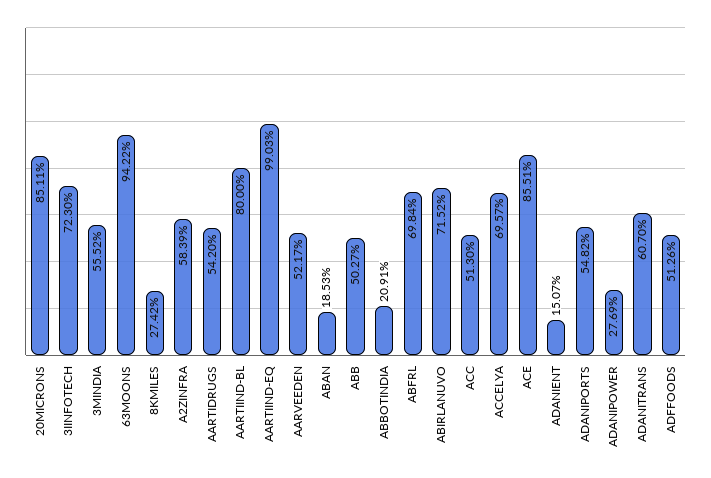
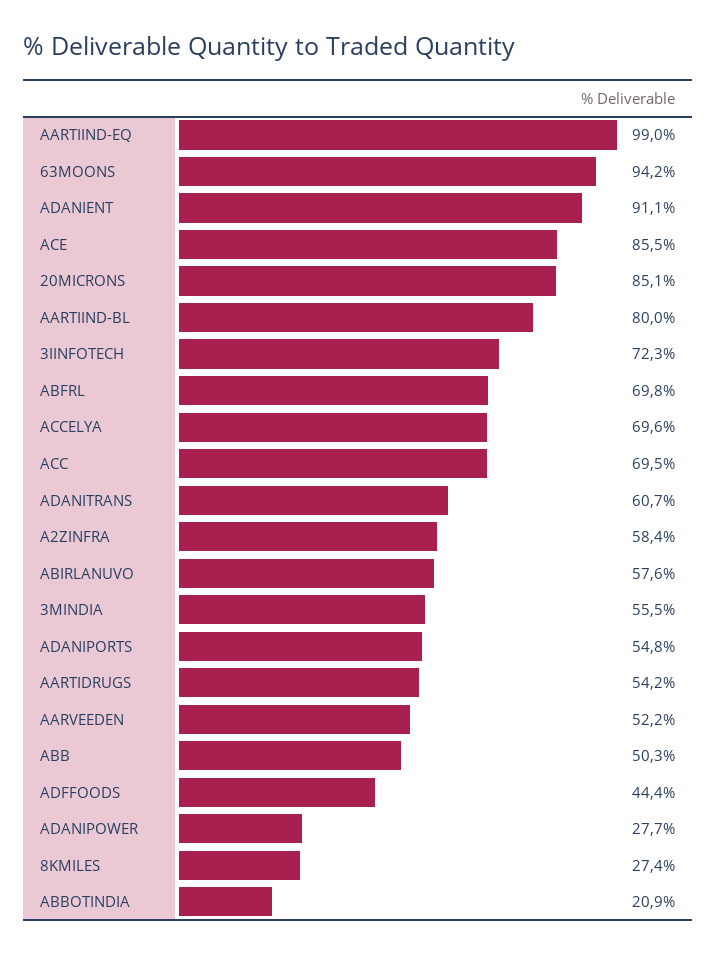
ABAN: 18.53 -> none
ABIRLANUVO: 71.52 -> 57.6
ACC: 51.3 -> 69.5
ADANIENT: 15.07 -> 91.1
ADFFOODS: 51.26 -> 44.4

